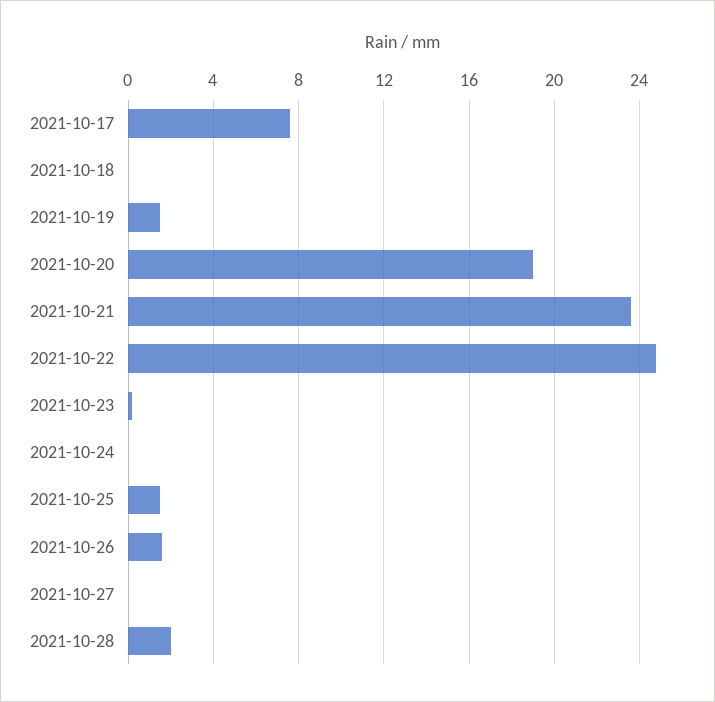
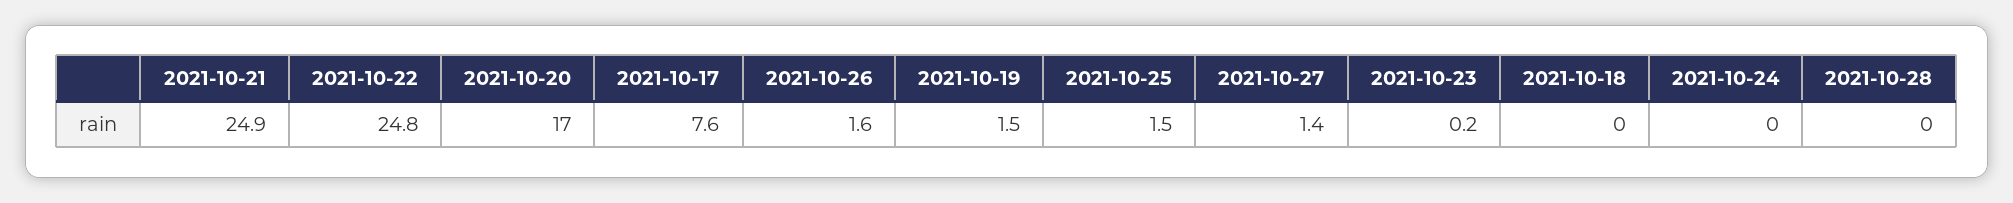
2021-10-20: 19 -> 17
2021-10-21: 23.5 -> 24.9
2021-10-27: 0 -> 1.4
2021-10-28: 2 -> 0

